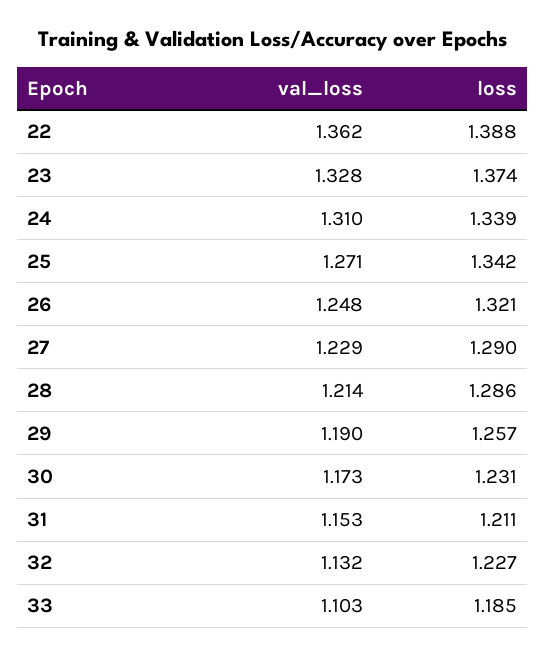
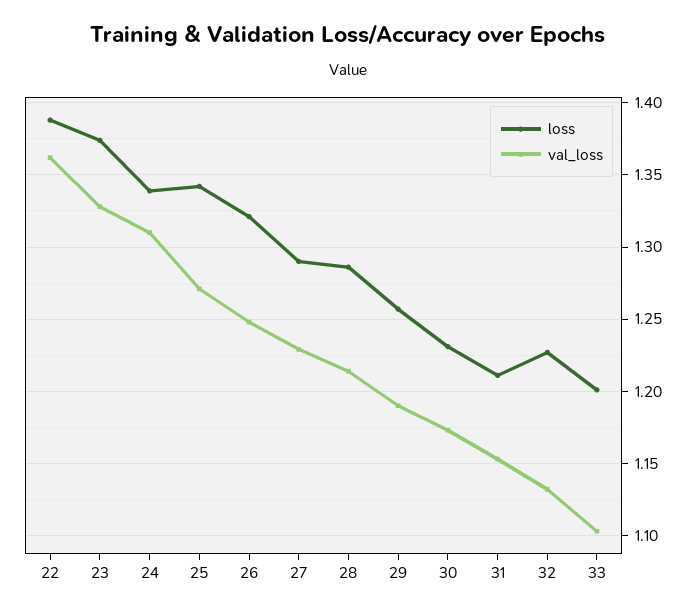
loss, 33: 1.185 -> 1.2

